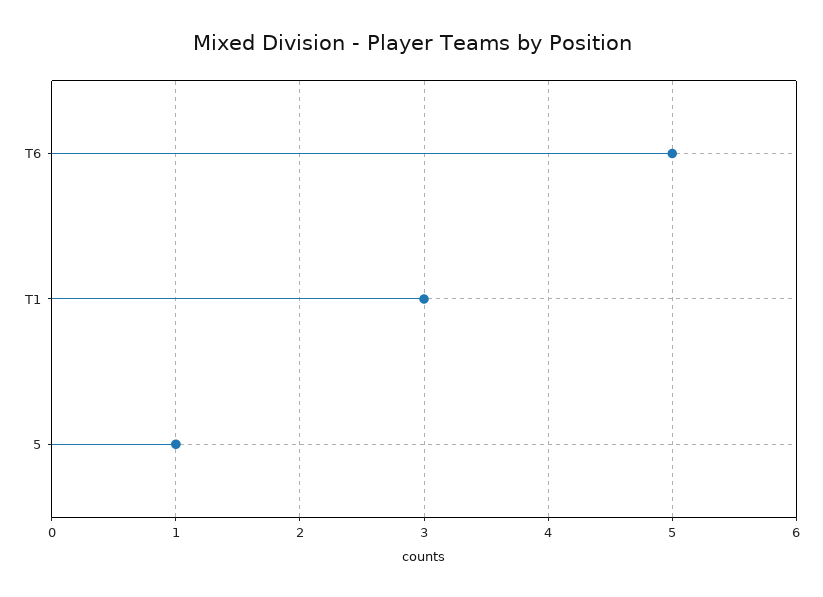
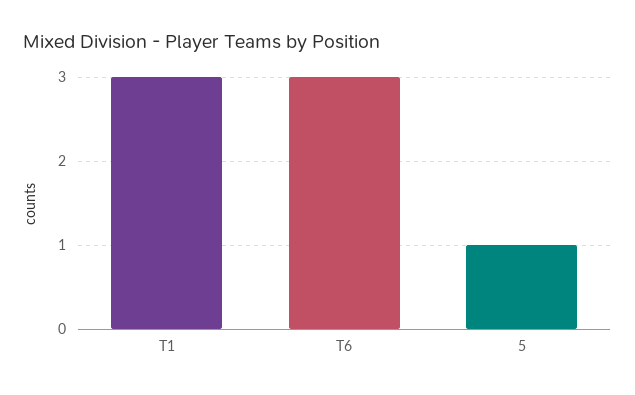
T6: 5 -> 3

